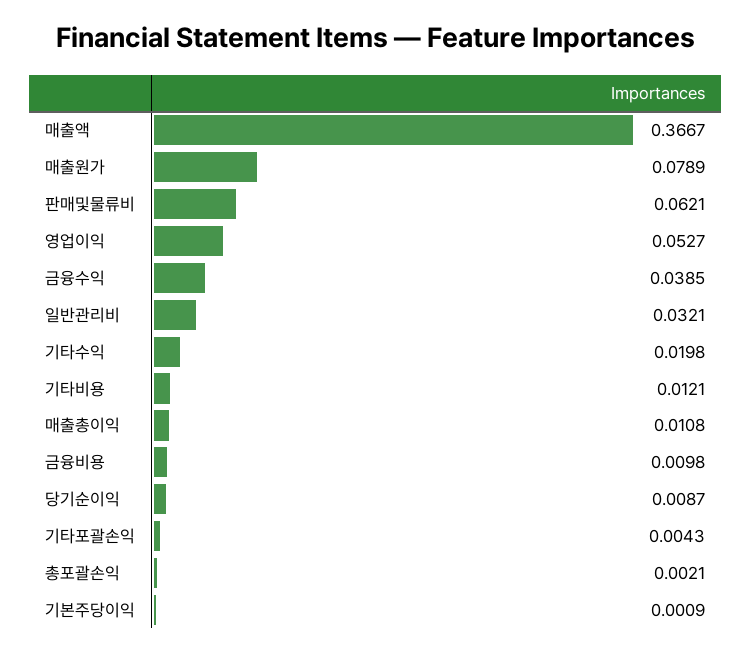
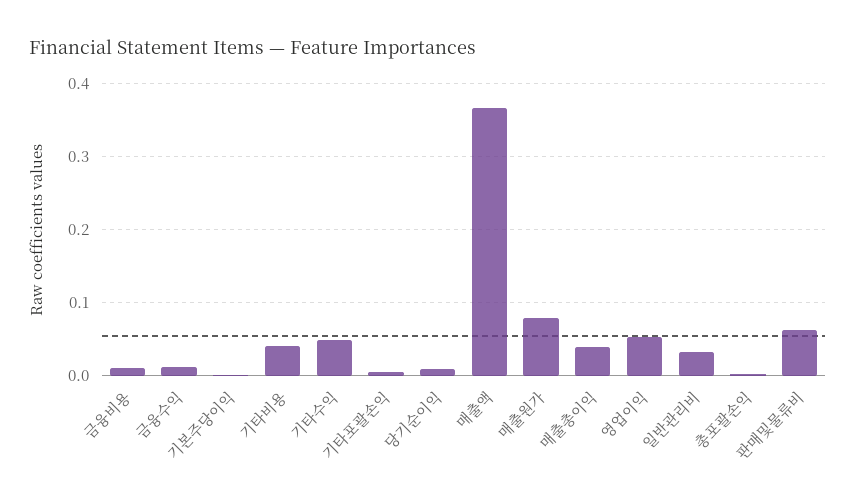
금융수익: 0.0385 -> 0.01
기타수익: 0.0198 -> 0.05
기타비용: 0.0121 -> 0.04
매출총이익: 0.0108 -> 0.04

